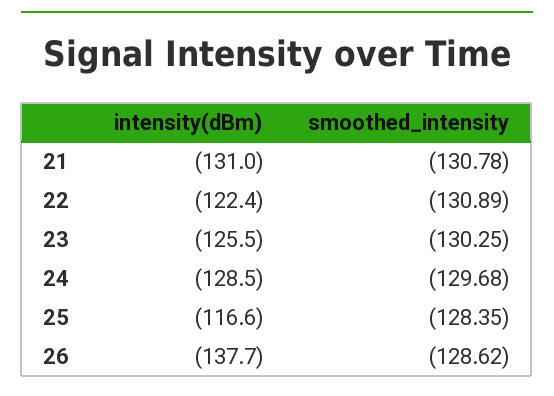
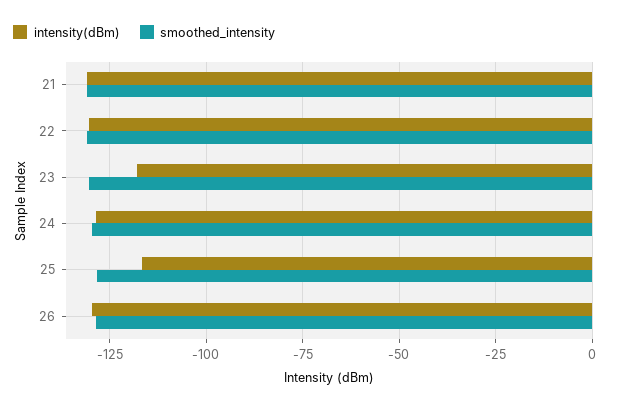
intensity(dBm), 22: -122.4 -> -130
intensity(dBm), 23: -125.5 -> -117.5
intensity(dBm), 26: -137.7 -> -130

